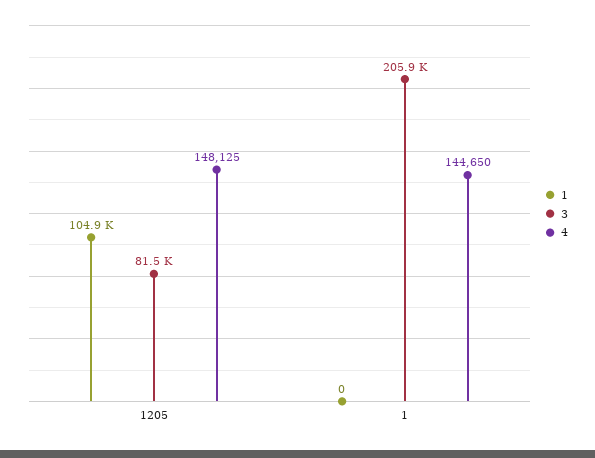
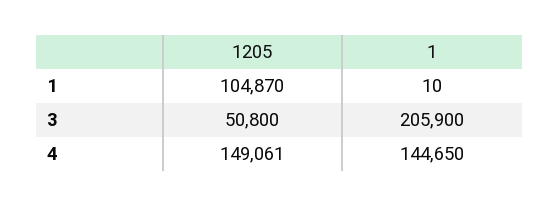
3, 1205: 81500 -> 50800
4, 1205: 148125 -> 149061
1, 1: 0 -> 10

